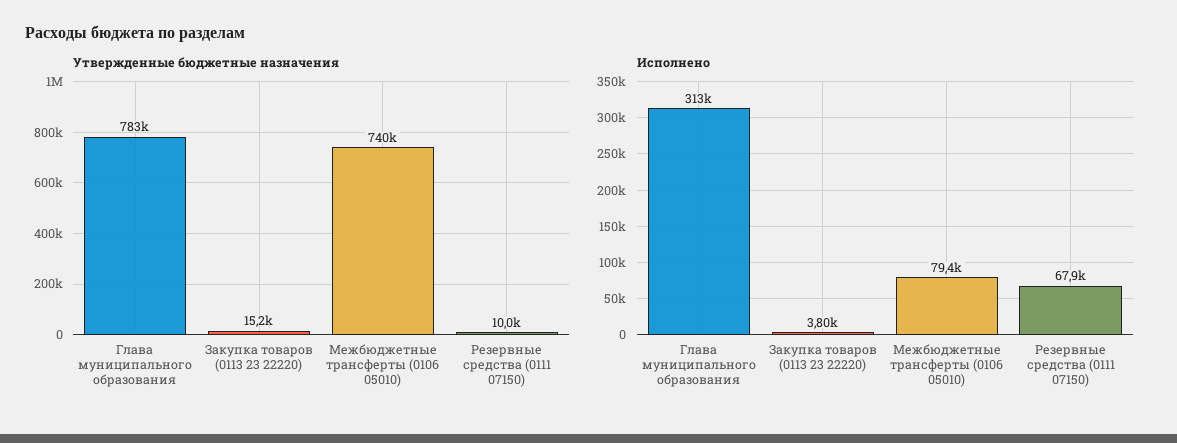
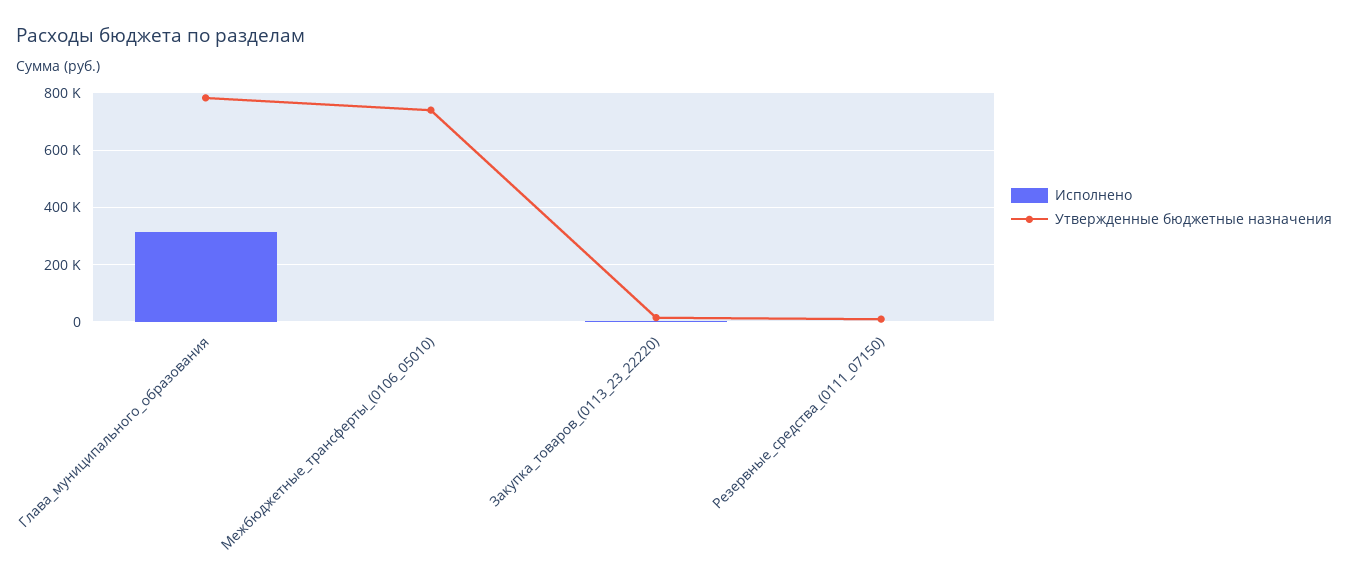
Исполнено, Межбюджетные трансферты (0106 05010): 79400 -> 0
Исполнено, Резервные средства (0111 07150): 67900 -> 0

